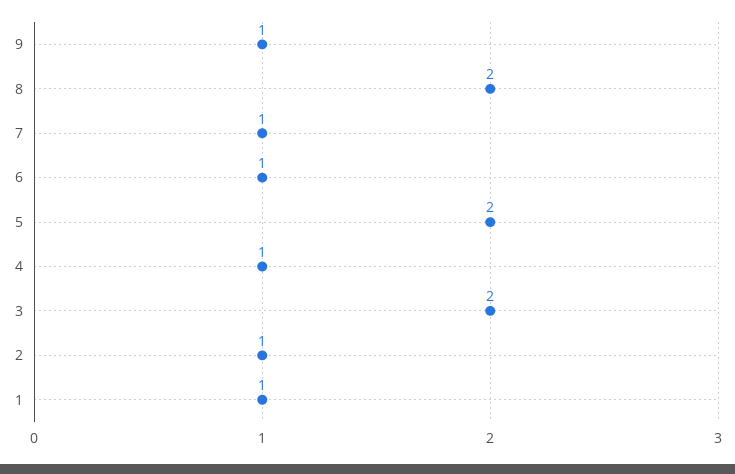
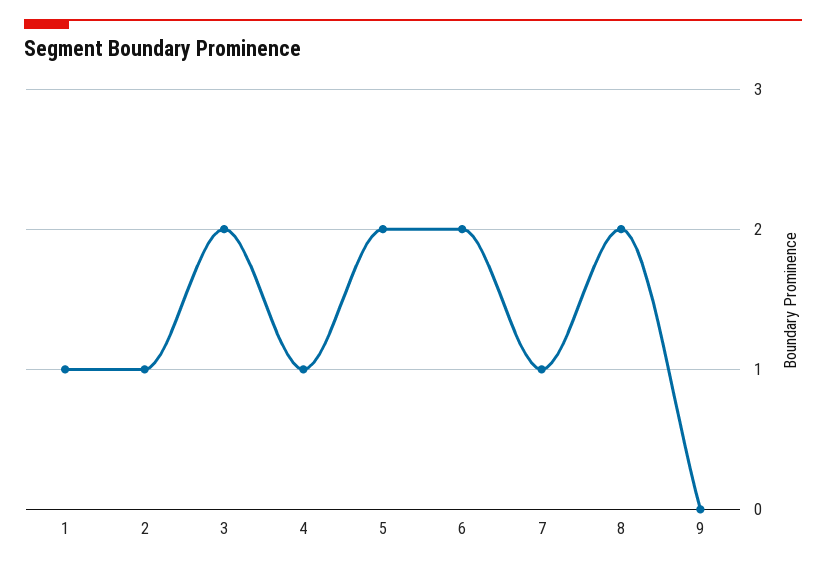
9: 1 -> 0
6: 1 -> 2

